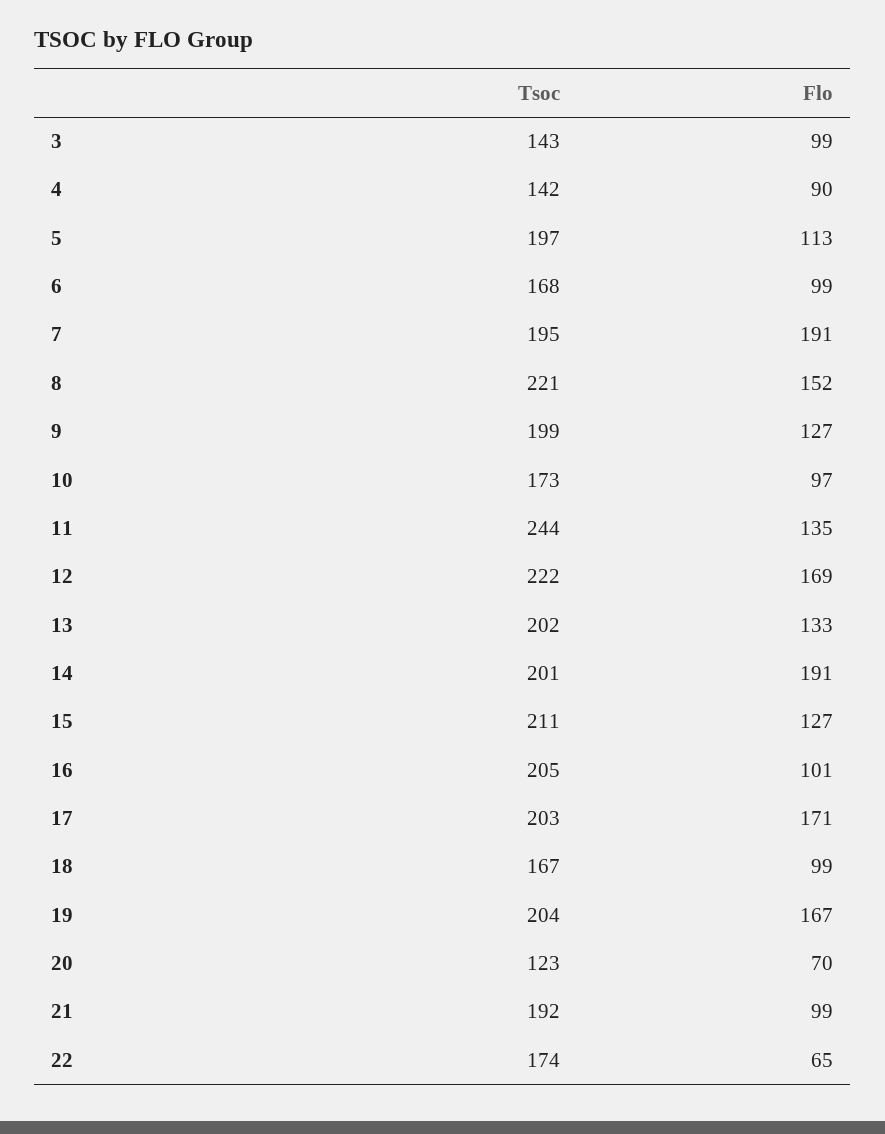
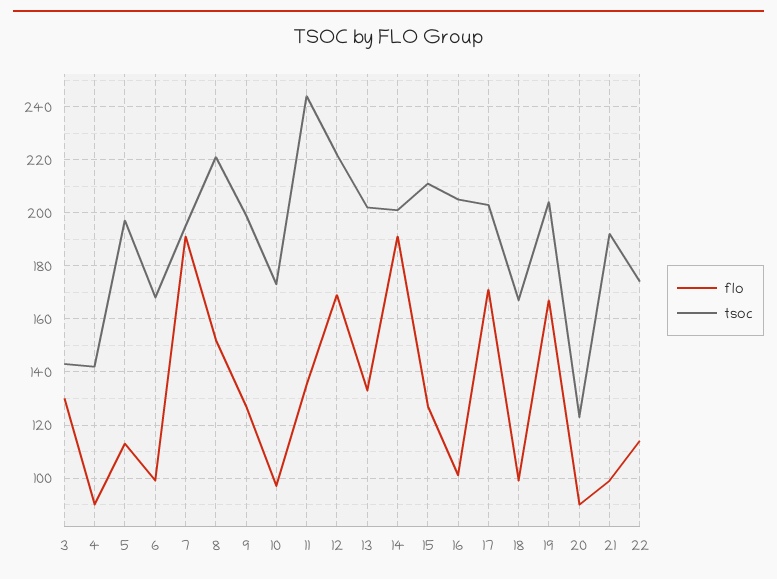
Flo, 3: 99 -> 130
Flo, 20: 70 -> 90
Flo, 22: 65 -> 115

